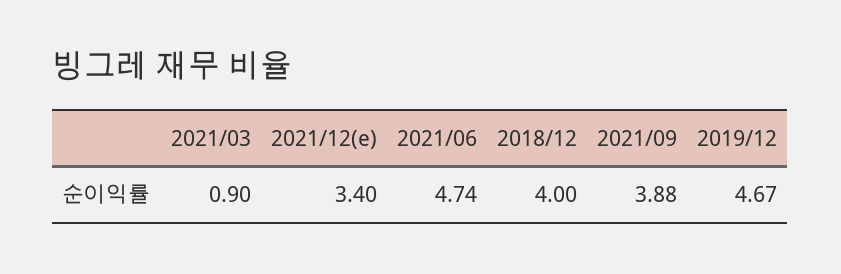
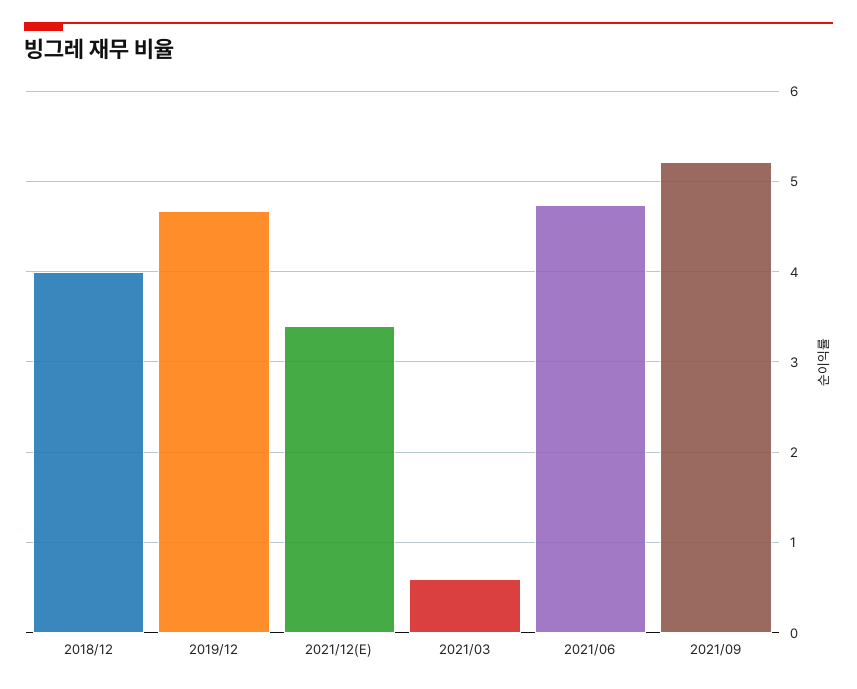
2021/03: 0.9 -> 0.6
2021/09: 3.88 -> 5.2

